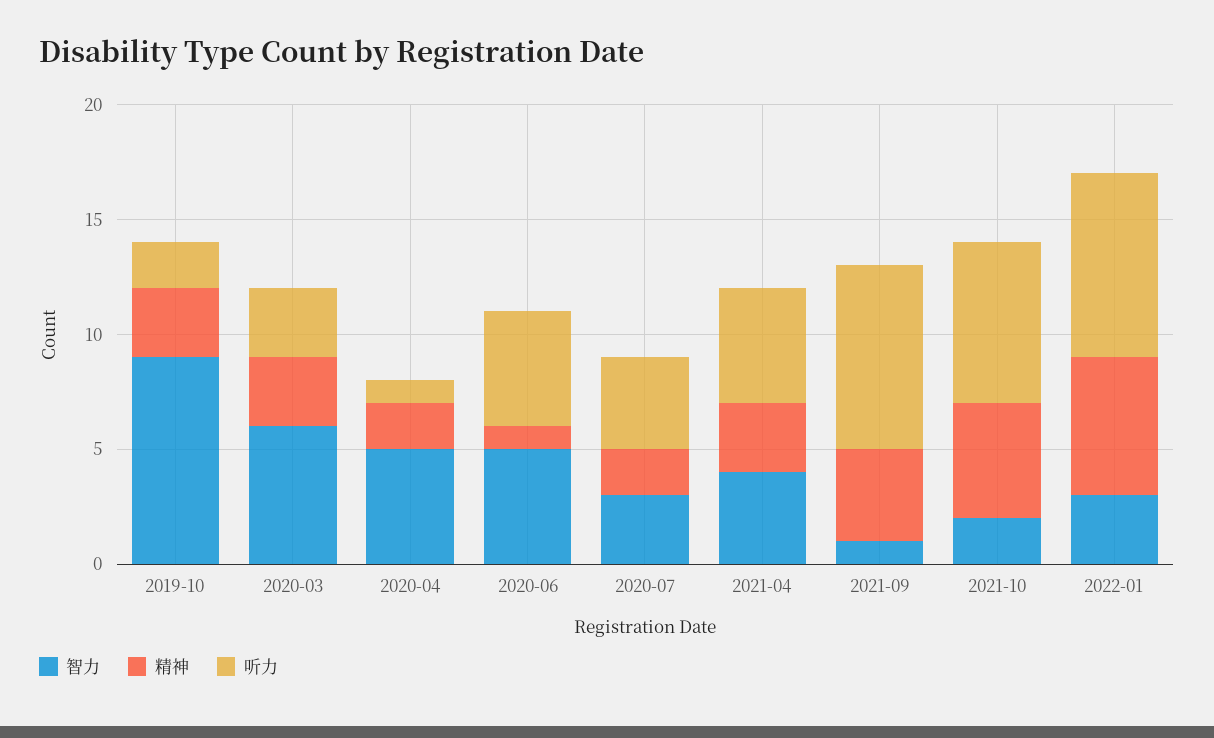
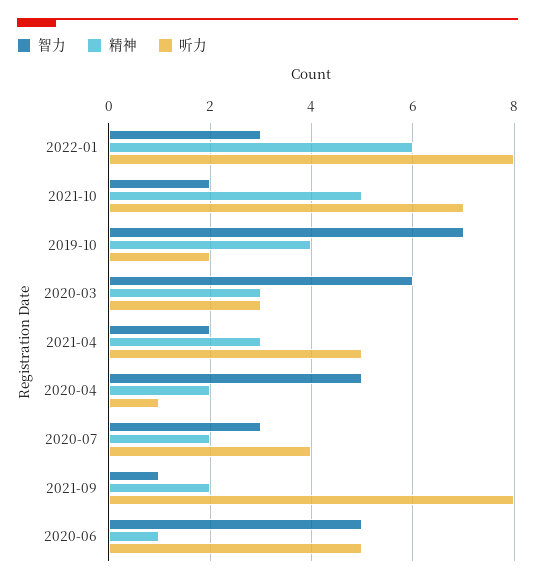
智力, 2019-10: 9 -> 7
精神, 2019-10: 3 -> 4
智力, 2021-04: 4 -> 2
精神, 2021-09: 4 -> 2

